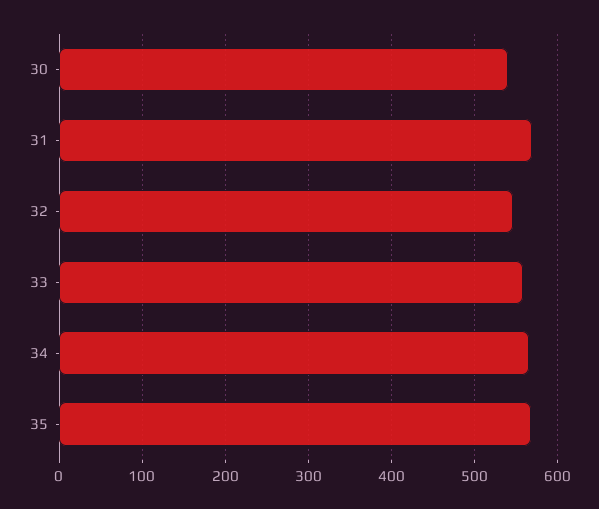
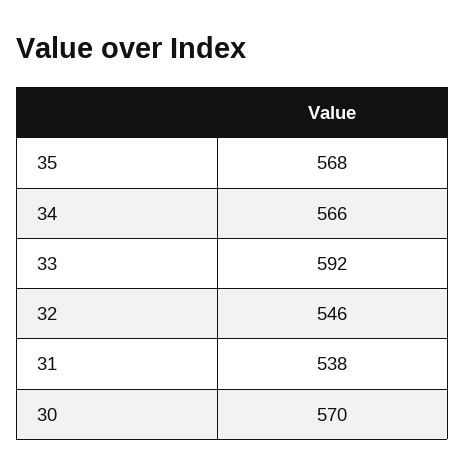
30: 540 -> 570
31: 570 -> 538
33: 560 -> 592

